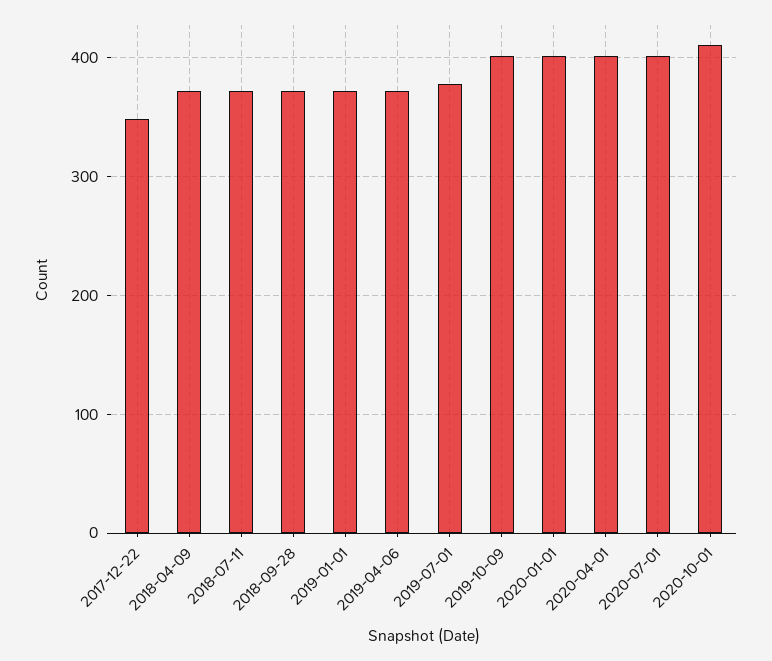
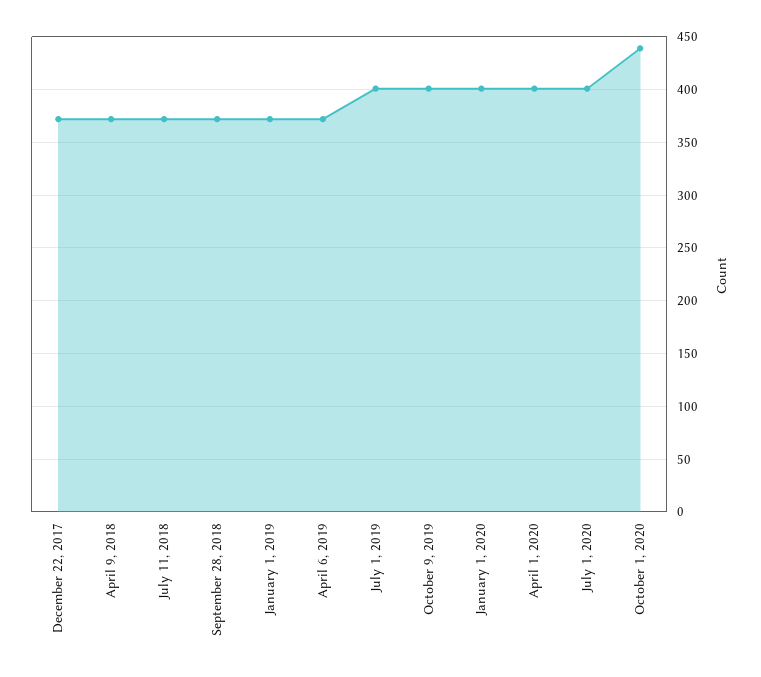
2017-12-22: 350 -> 370
2019-07-01: 380 -> 400
2020-10-01: 410 -> 440

